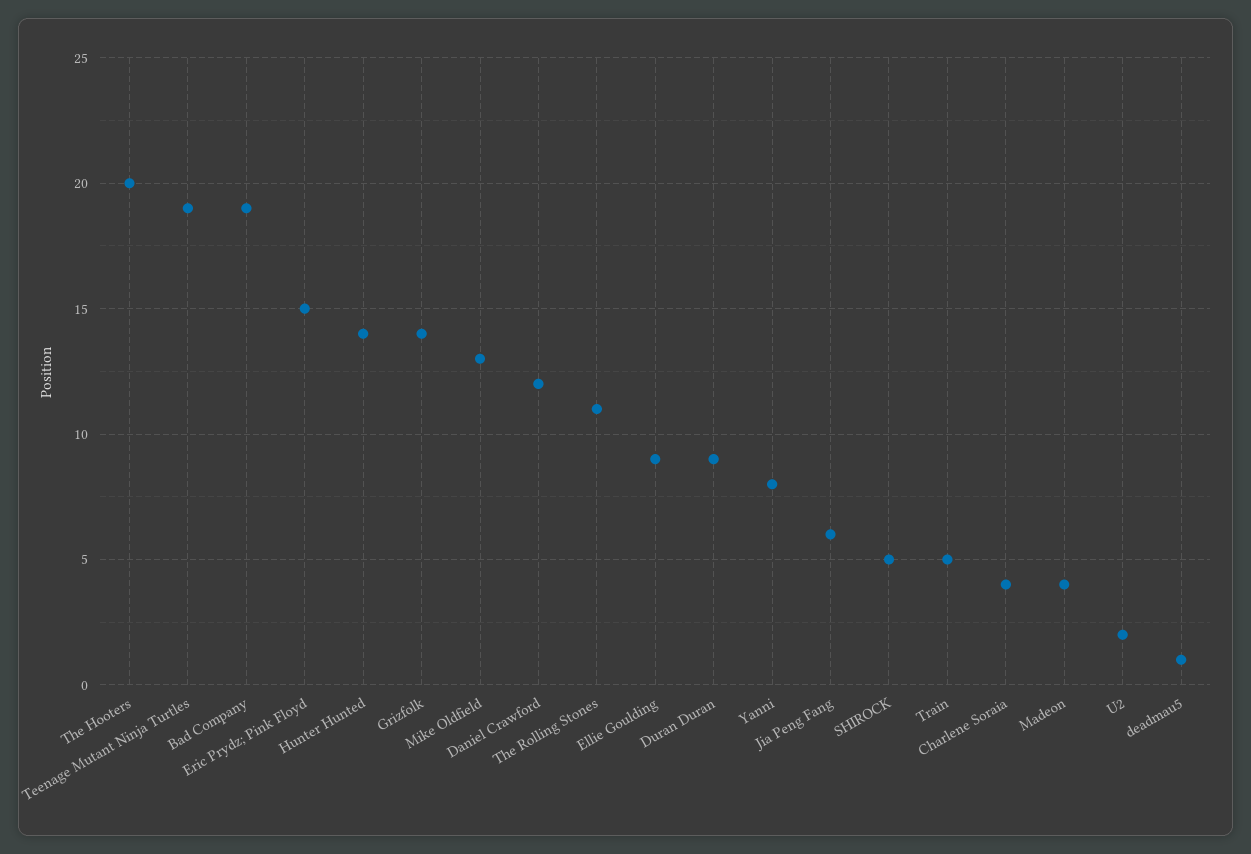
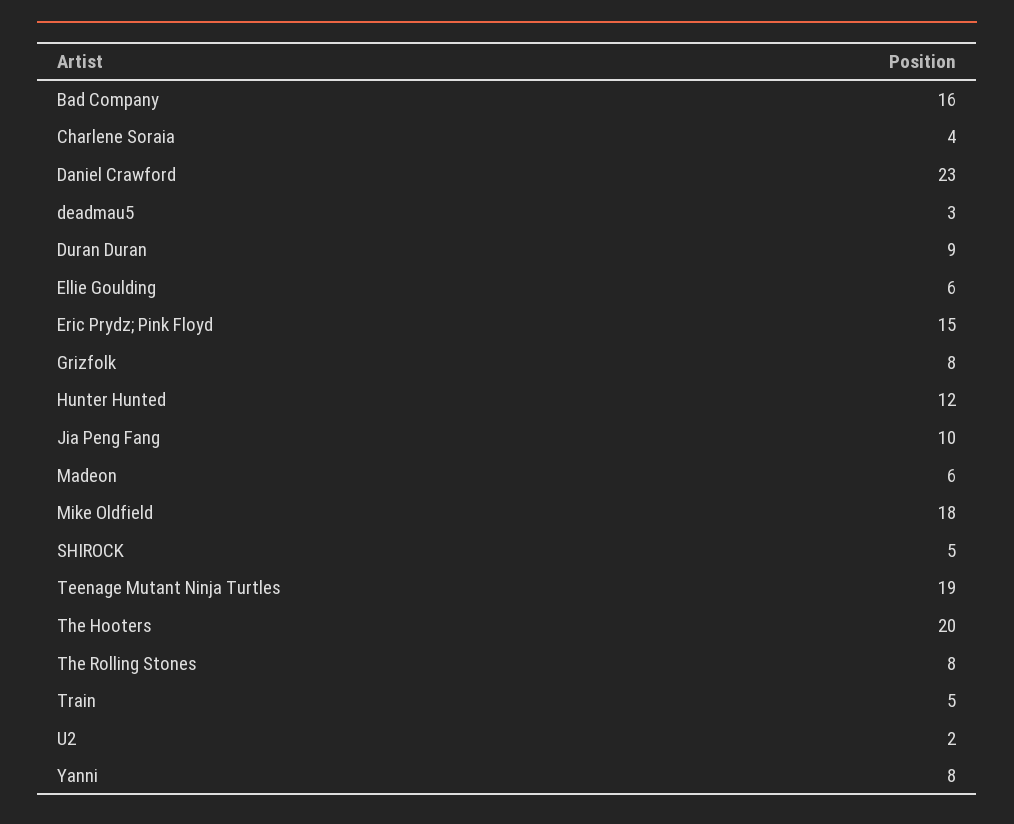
Bad Company: 19 -> 16
Hunter Hunted: 14 -> 12
Grizfolk: 14 -> 8
Mike Oldfield: 13 -> 18
Daniel Crawford: 12 -> 23
The Rolling Stones: 11 -> 8
Ellie Goulding: 9 -> 6
Jia Peng Fang: 6 -> 10
Madeon: 4 -> 6
deadmau5: 1 -> 3

